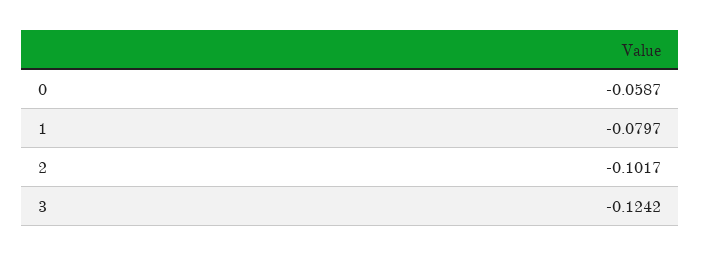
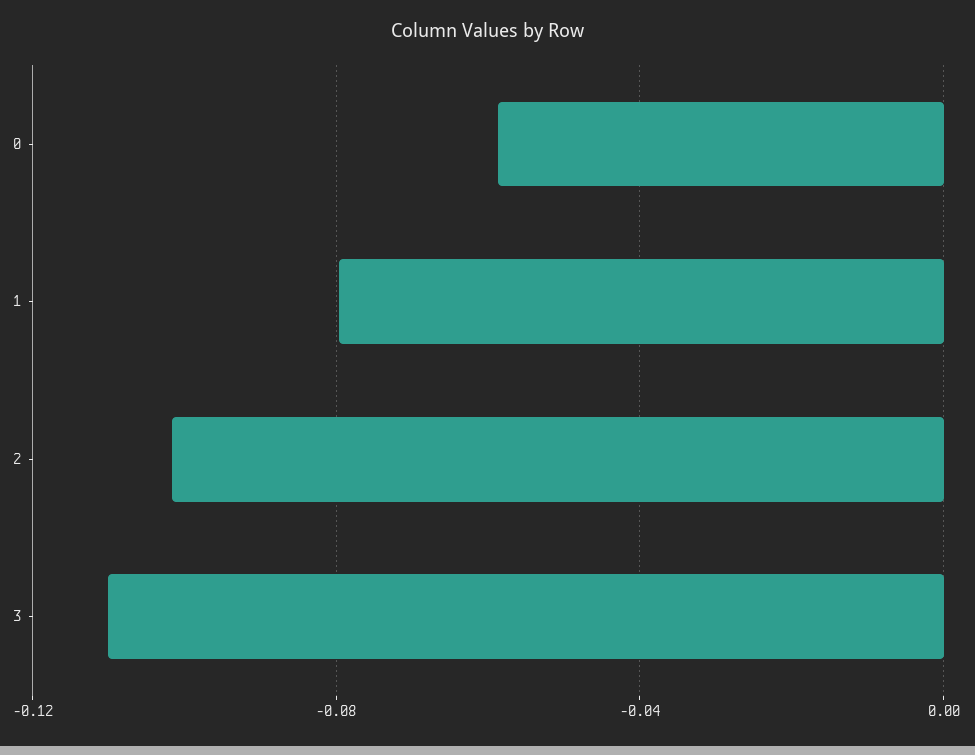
3: -0.1242 -> -0.11

